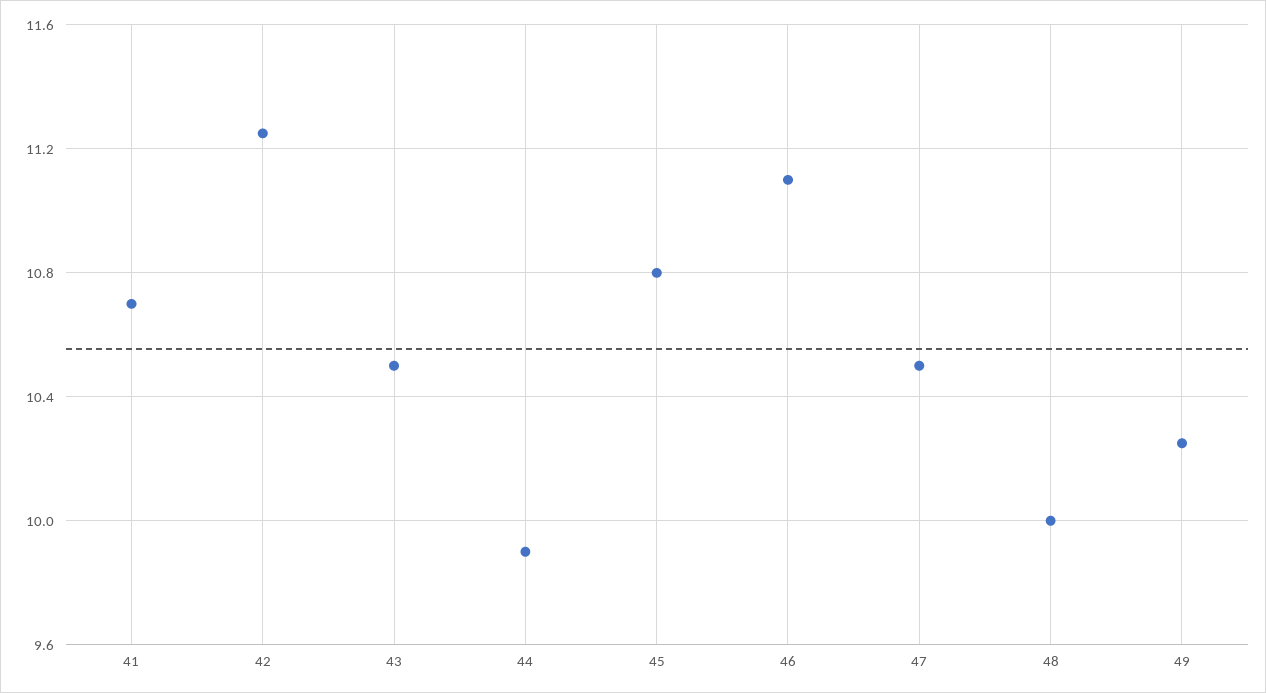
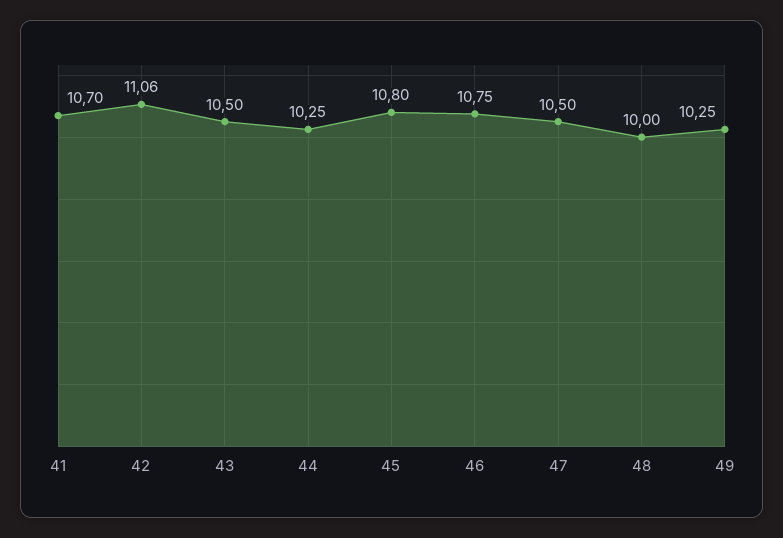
42: 11.25 -> 11.06
44: 9.9 -> 10.25
46: 11.1 -> 10.75

